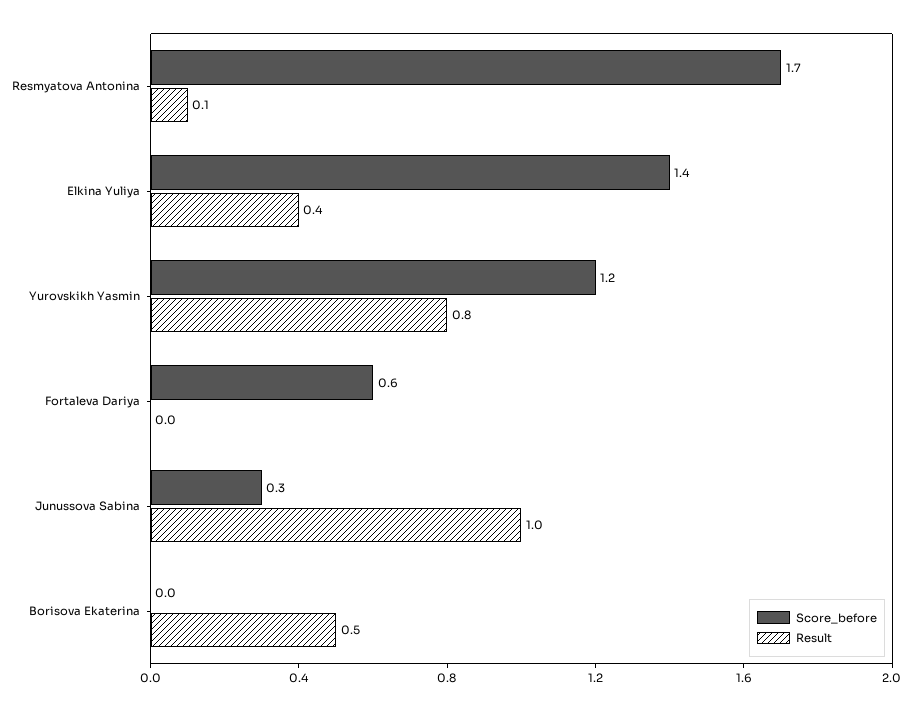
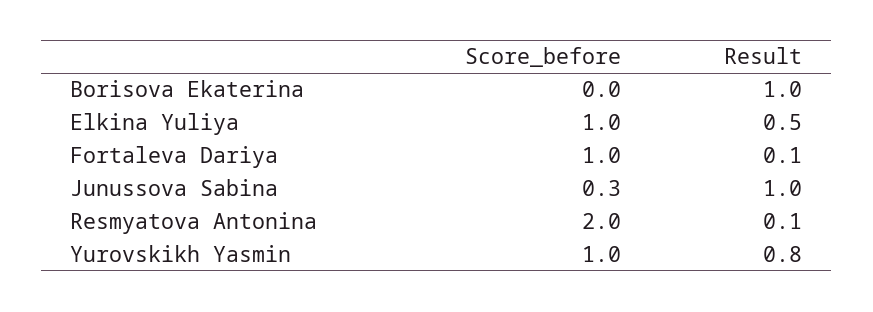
Score_before, Resmyatova Antonina: 1.7 -> 2
Score_before, Elkina Yuliya: 1.4 -> 1
Result, Elkina Yuliya: 0.4 -> 0.5
Score_before, Yurovskikh Yasmin: 1.2 -> 1
Score_before, Fortaleva Dariya: 0.6 -> 1
Result, Fortaleva Dariya: 0 -> 0.1
Result, Borisova Ekaterina: 0.5 -> 1

